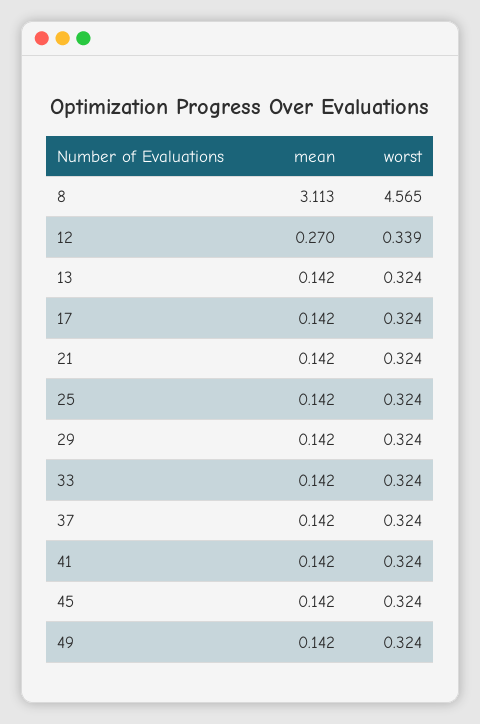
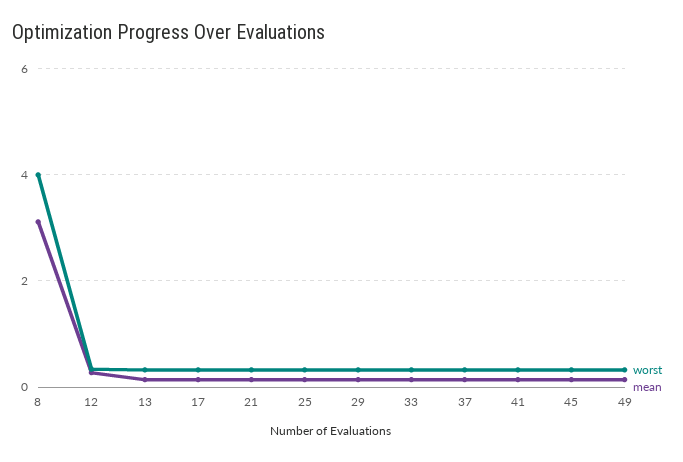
worst, 8: 4.565 -> 4

